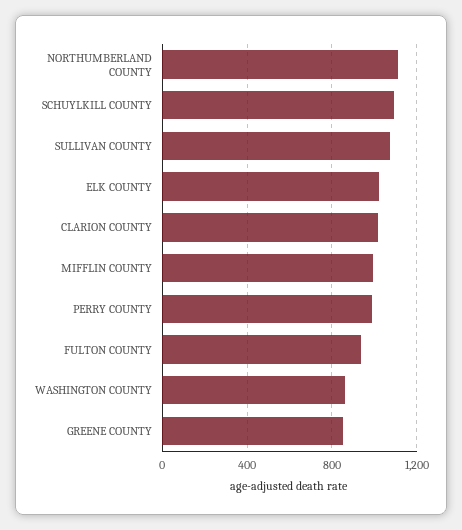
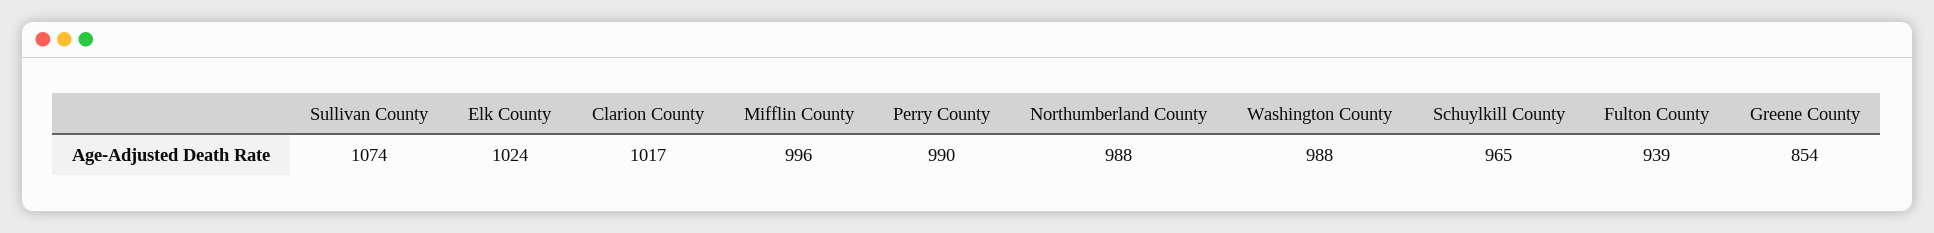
NORTHUMBERLAND COUNTY: 1100 -> 988
SCHUYLKILL COUNTY: 1100 -> 965
WASHINGTON COUNTY: 850 -> 988

